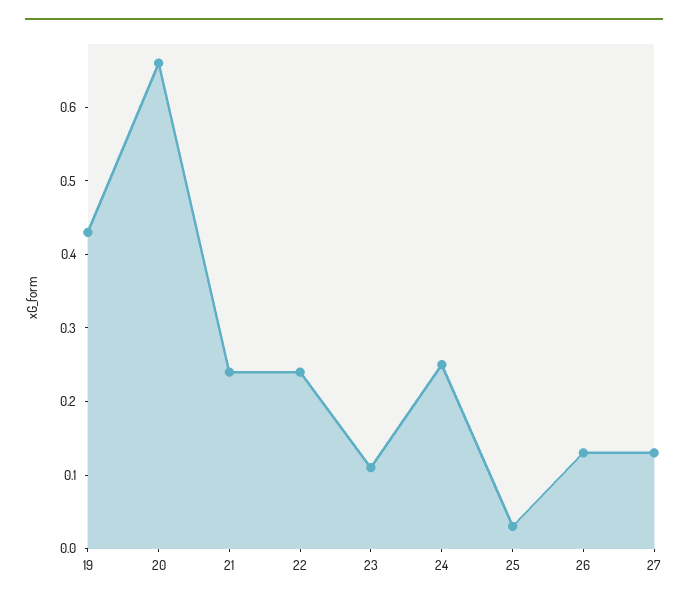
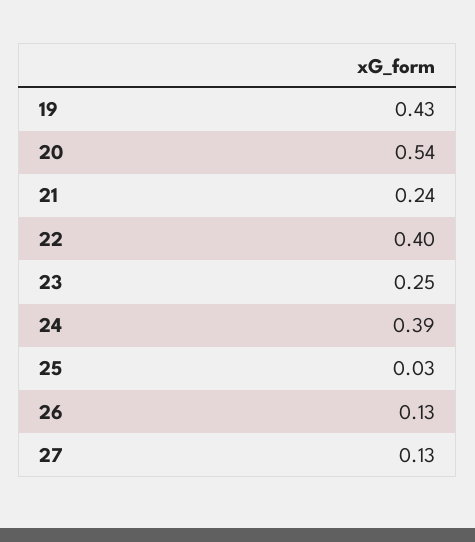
20: 0.65 -> 0.54
22: 0.25 -> 0.4
23: 0.1 -> 0.25
24: 0.25 -> 0.39

